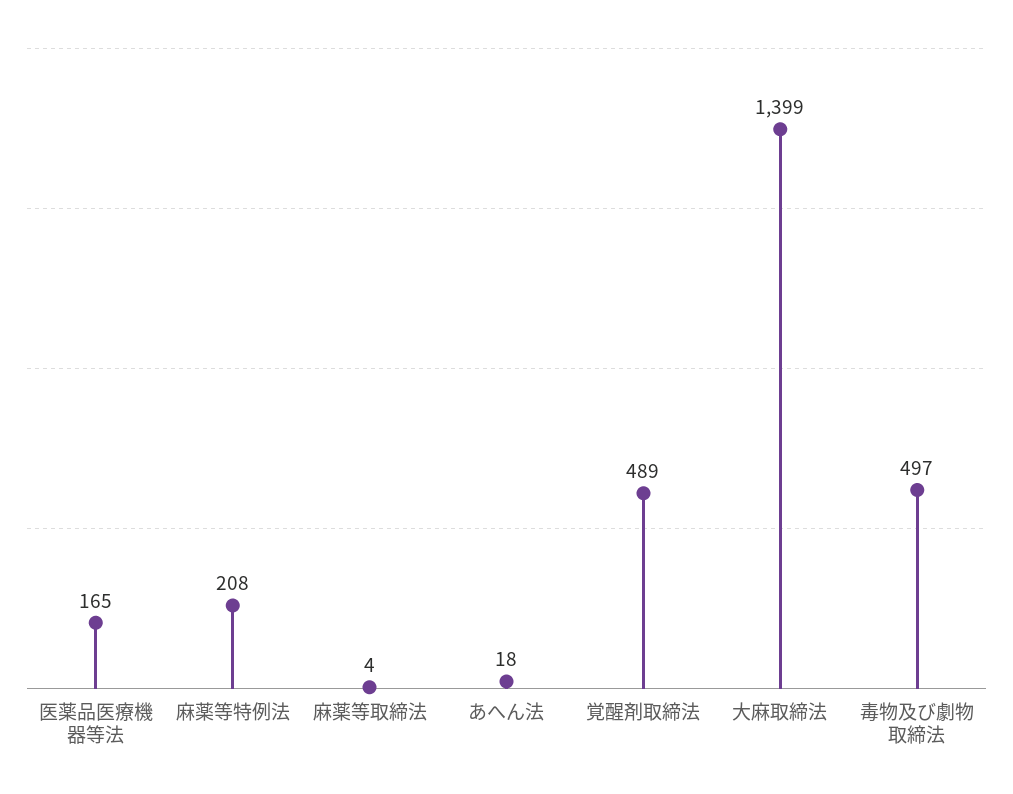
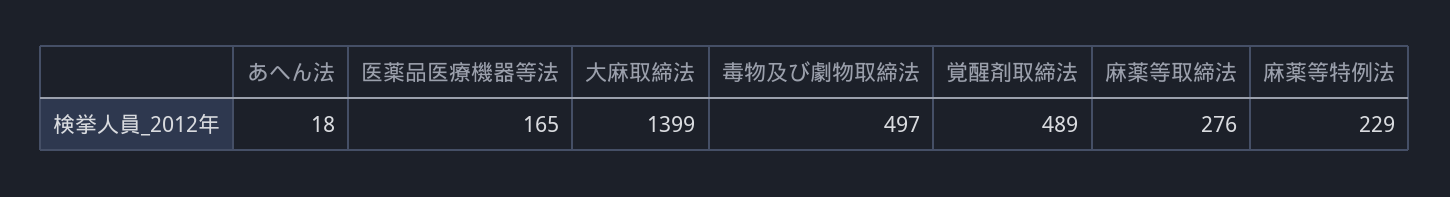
麻薬等特例法: 208 -> 229
麻薬等取締法: 4 -> 276

